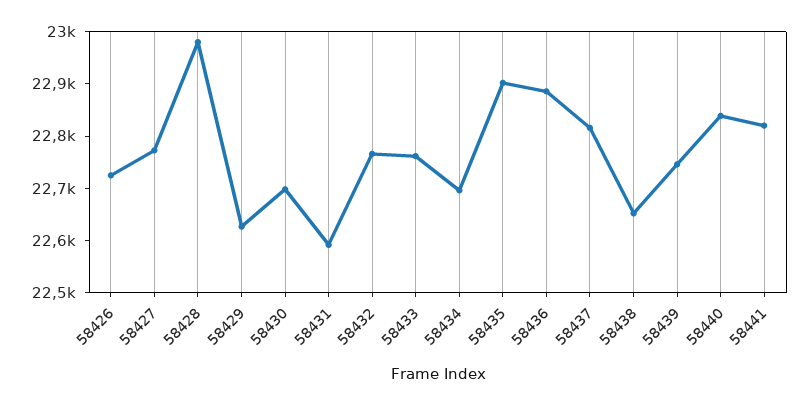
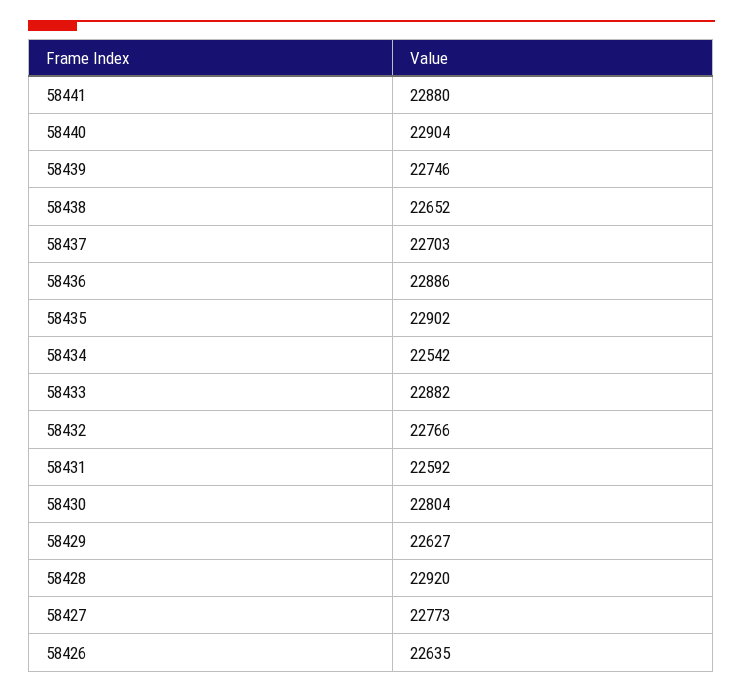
58426: 22720 -> 22635
58428: 22980 -> 22920
58430: 22700 -> 22804
58433: 22760 -> 22882
58434: 22700 -> 22542
58437: 22820 -> 22703
58440: 22840 -> 22904
58441: 22820 -> 22880

